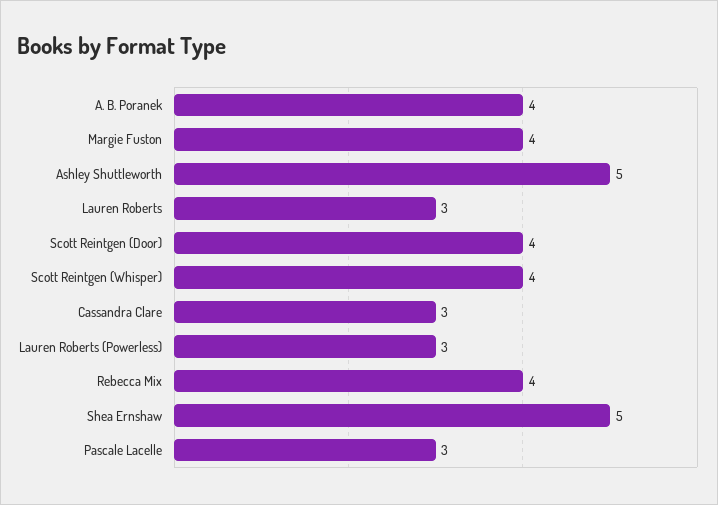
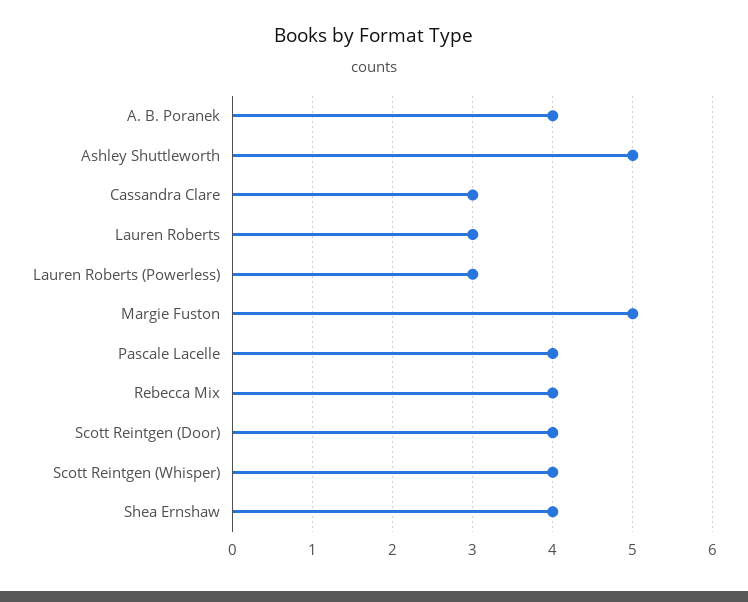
Margie Fuston: 4 -> 5
Shea Ernshaw: 5 -> 4
Pascale Lacelle: 3 -> 4

